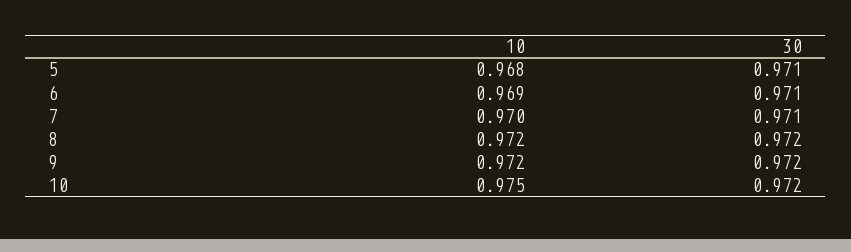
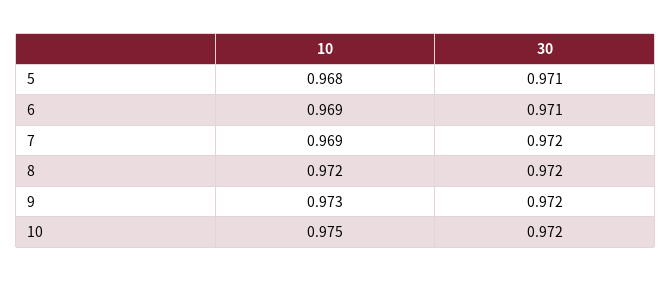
10, 7: 0.97 -> 0.969
30, 7: 0.971 -> 0.972
10, 9: 0.972 -> 0.973

